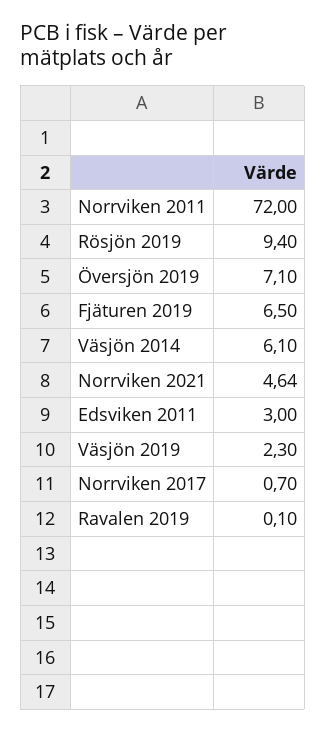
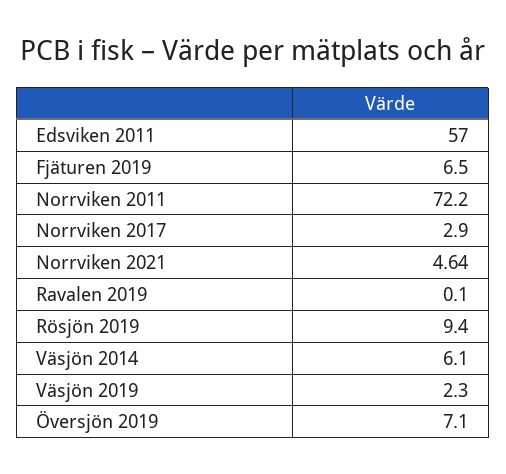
Norrviken 2011: 72 -> 72.2
Edsviken 2011: 3 -> 57
Norrviken 2017: 0.7 -> 2.9

